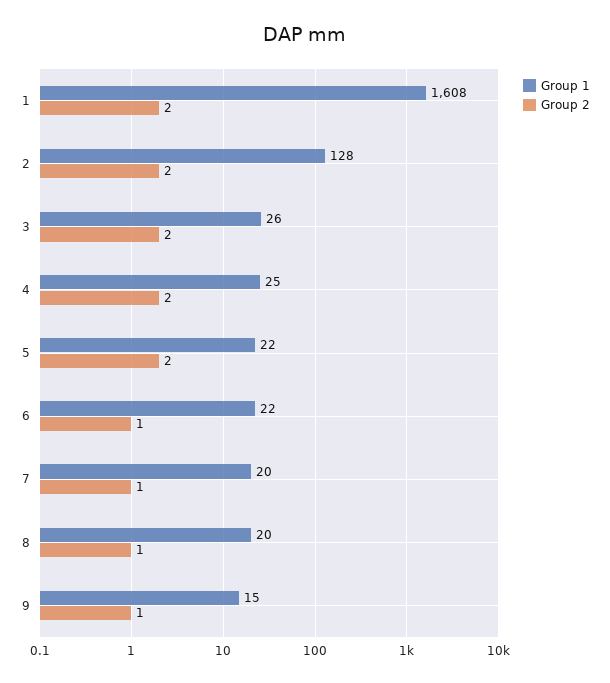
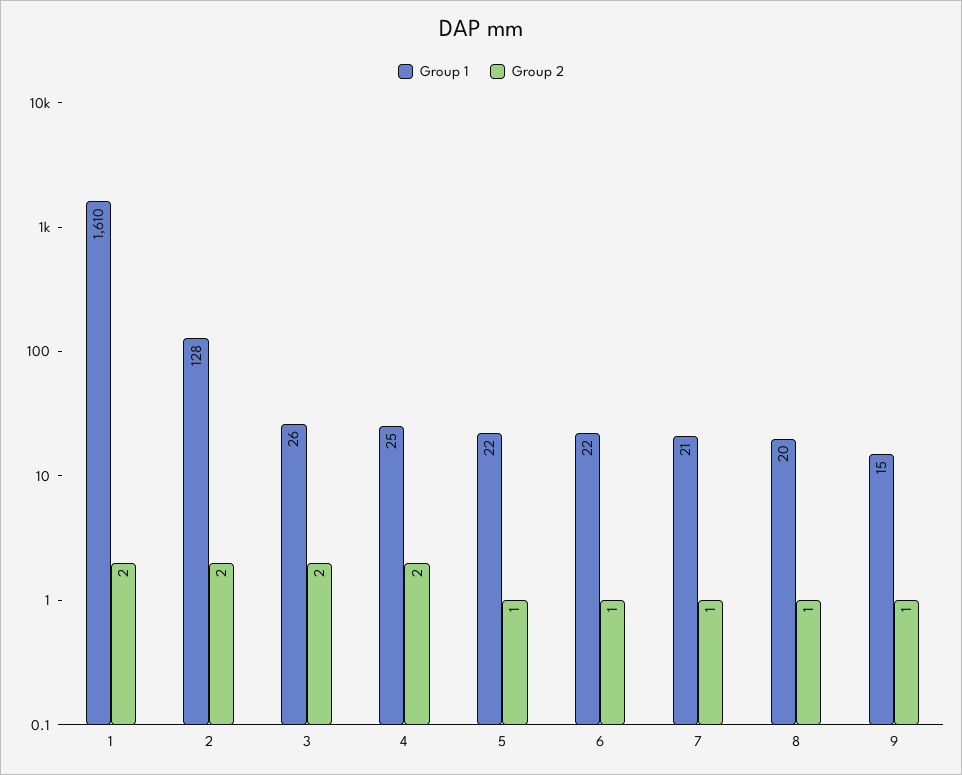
Group 1, 1: 1608 -> 1610
Group 2, 5: 2 -> 1
Group 1, 7: 20 -> 21

